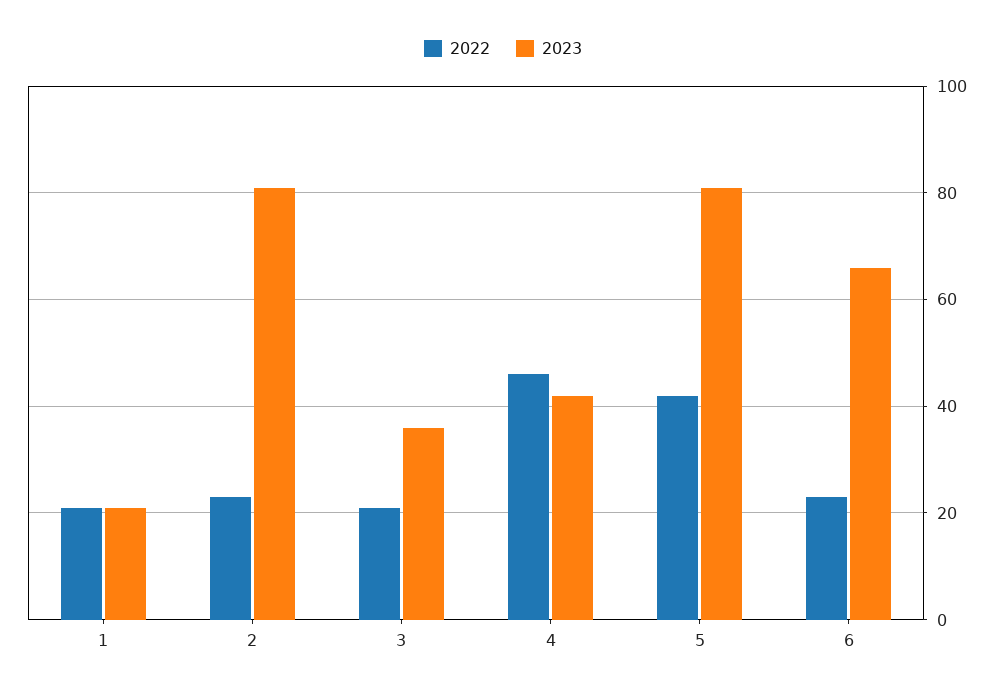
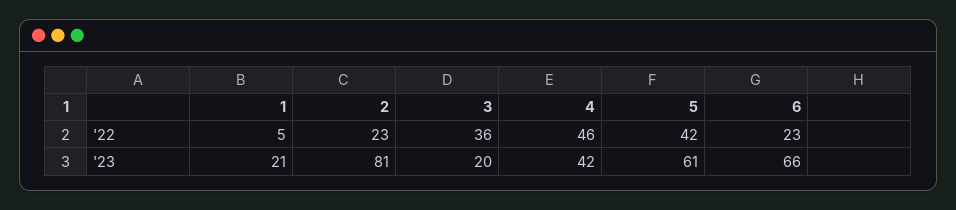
2022, 1: 20 -> 5
2022, 3: 20 -> 36
2023, 3: 35 -> 20
2023, 5: 80 -> 61

